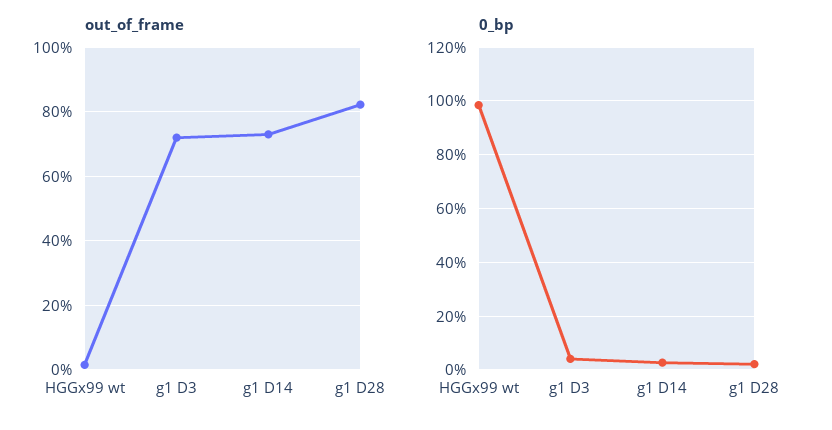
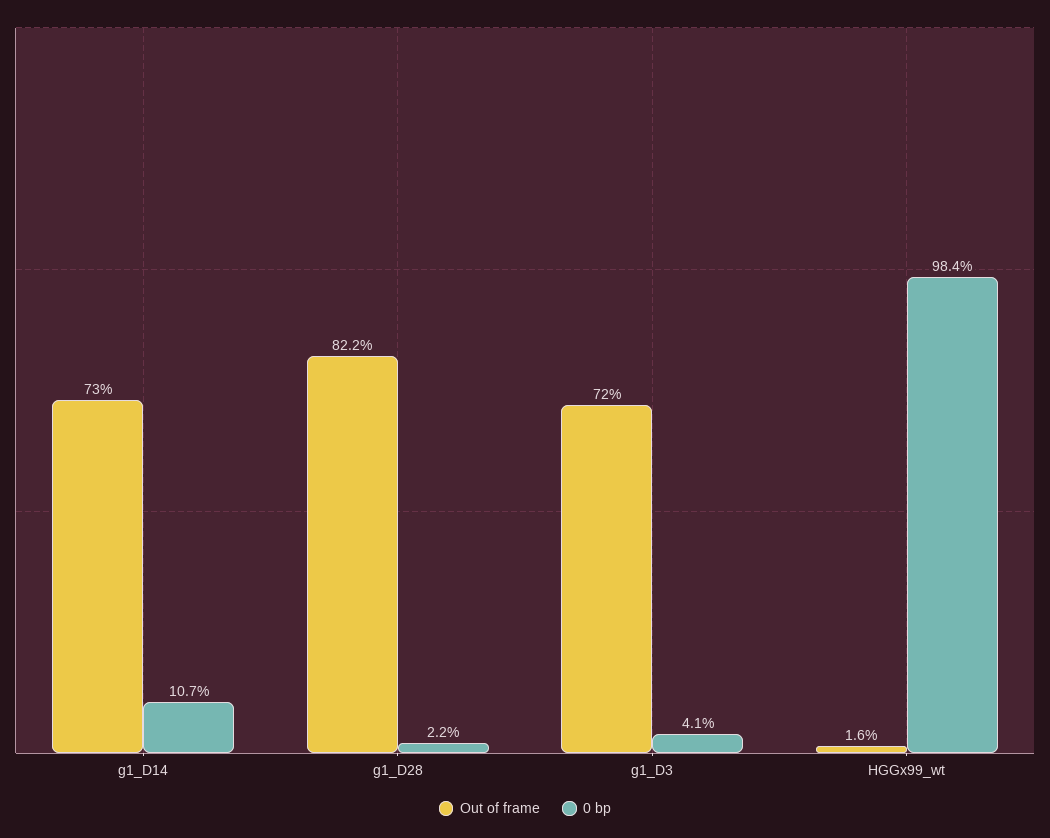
0_bp, g1 D14: 2.5 -> 10.7

